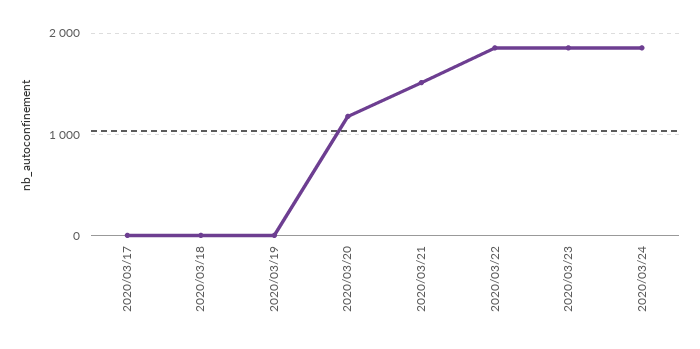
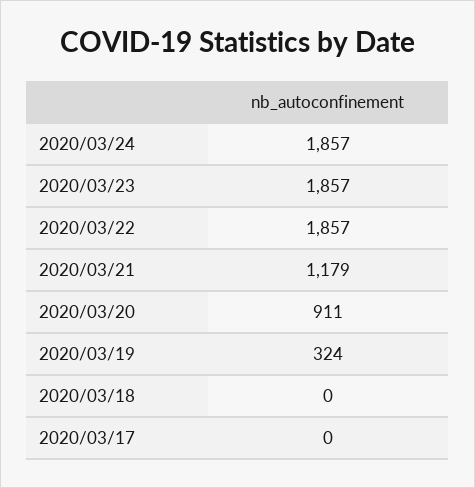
2020/03/19: 0 -> 324
2020/03/20: 1200 -> 911
2020/03/21: 1500 -> 1179

